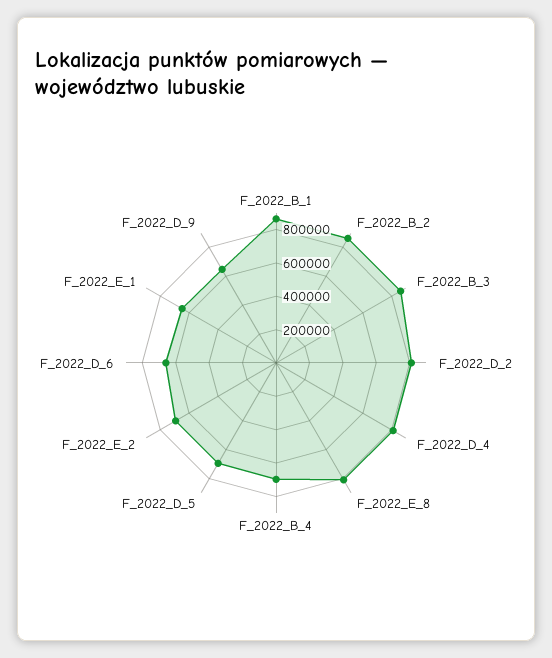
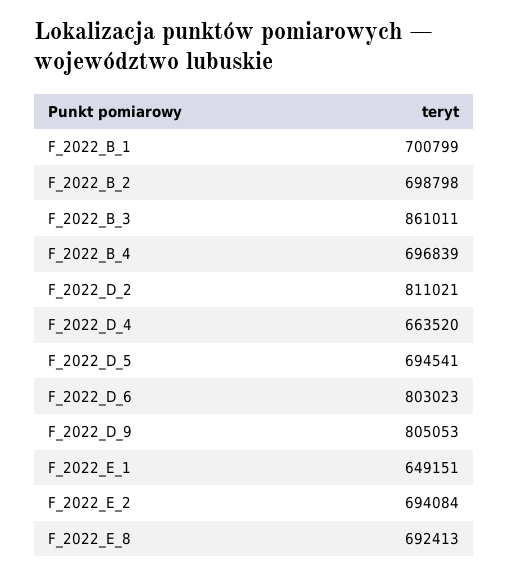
F_2022_B_1: 850000 -> 700799
F_2022_B_2: 850000 -> 698798
F_2022_D_4: 800000 -> 663520
F_2022_E_8: 800000 -> 692413
F_2022_D_6: 650000 -> 803023
F_2022_D_9: 650000 -> 805053

